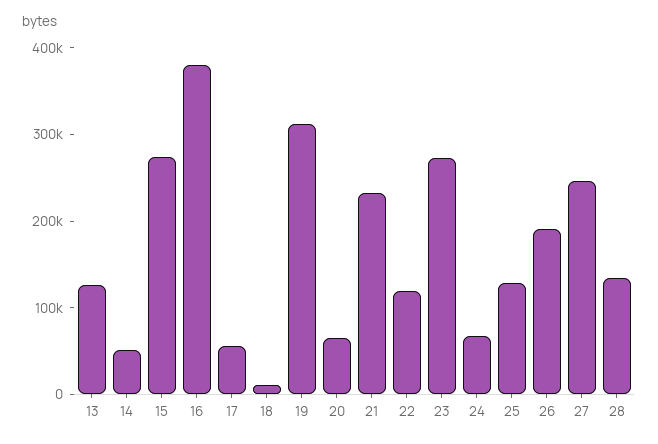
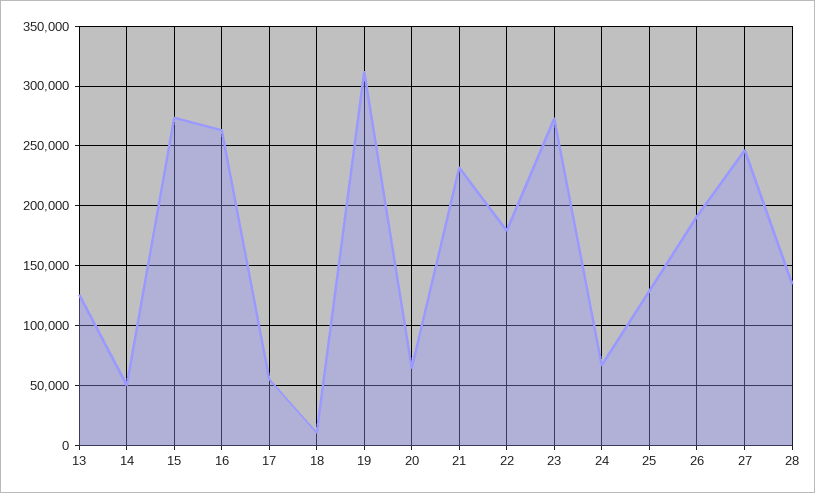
16: 380000 -> 260000
22: 120000 -> 180000

